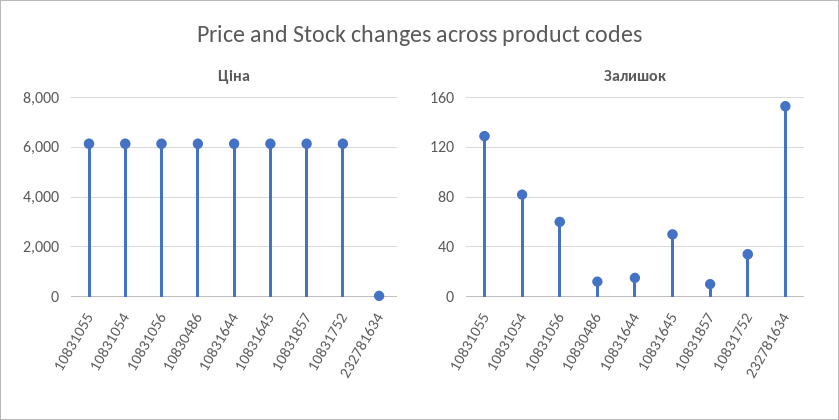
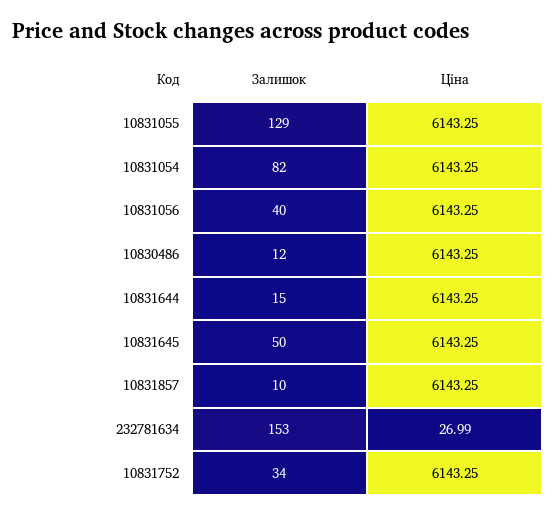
Залишок, 10831056: 60 -> 40

